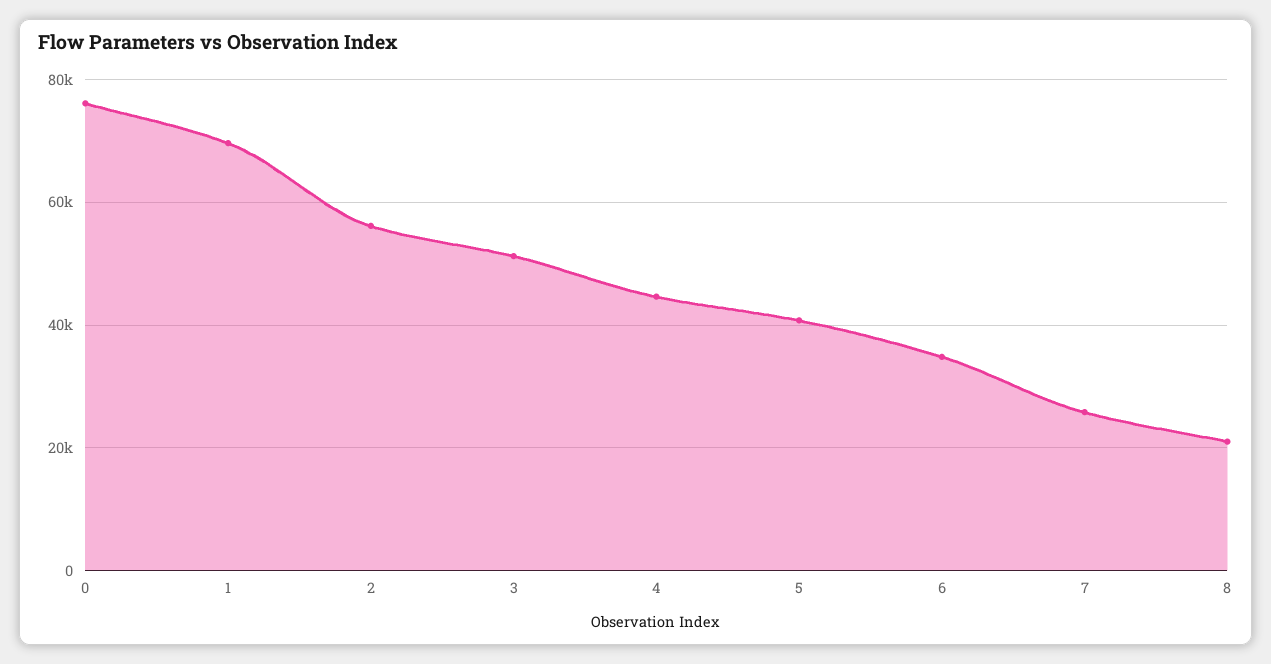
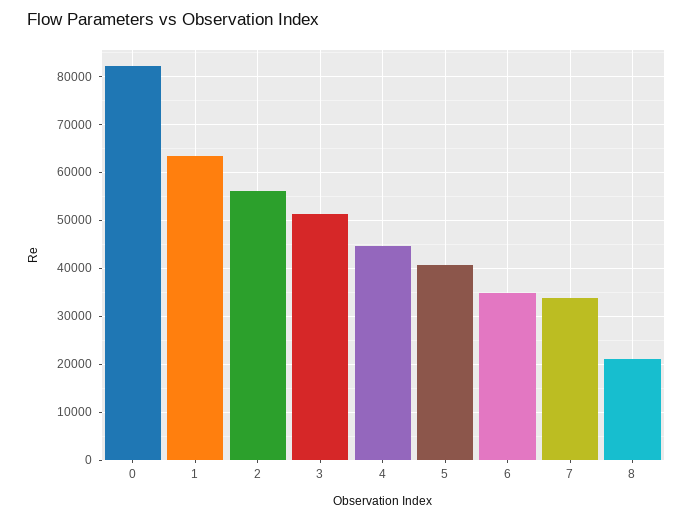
0: 76000 -> 82000
1: 70000 -> 64000
7: 26000 -> 34000

